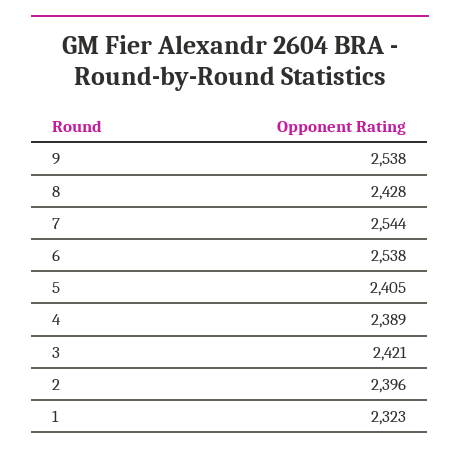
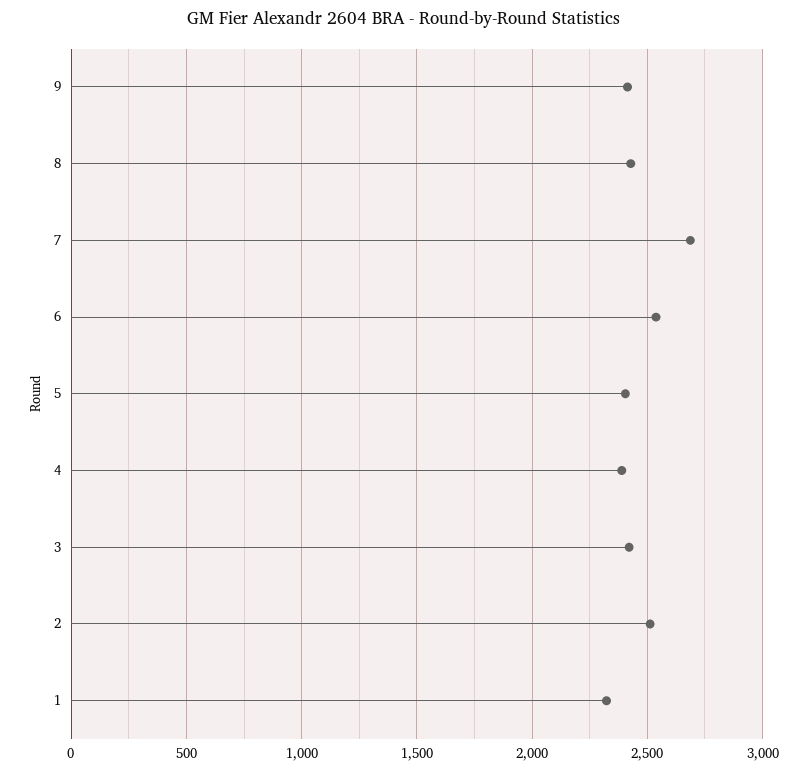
9: 2538 -> 2400
7: 2544 -> 2700
2: 2396 -> 2500

